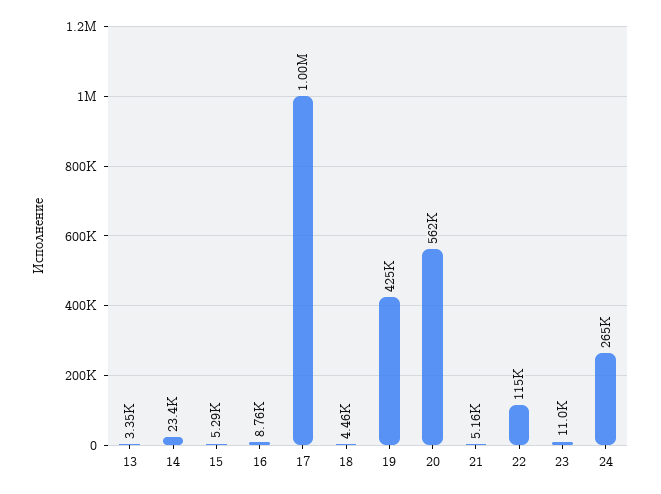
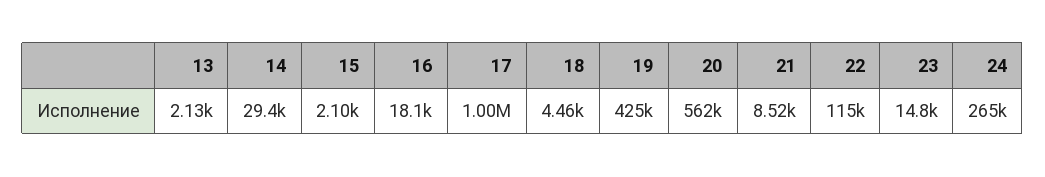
13: 3350 -> 2130
14: 23400 -> 29400
15: 5290 -> 2100
16: 8760 -> 18100
21: 5160 -> 8520
23: 11000 -> 14800

